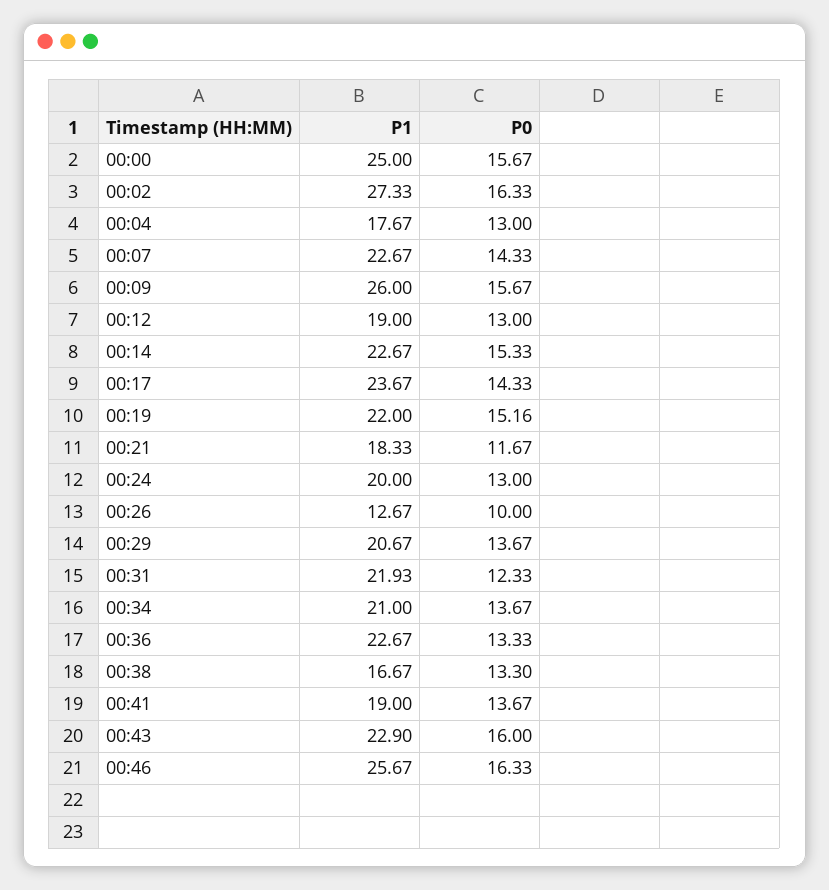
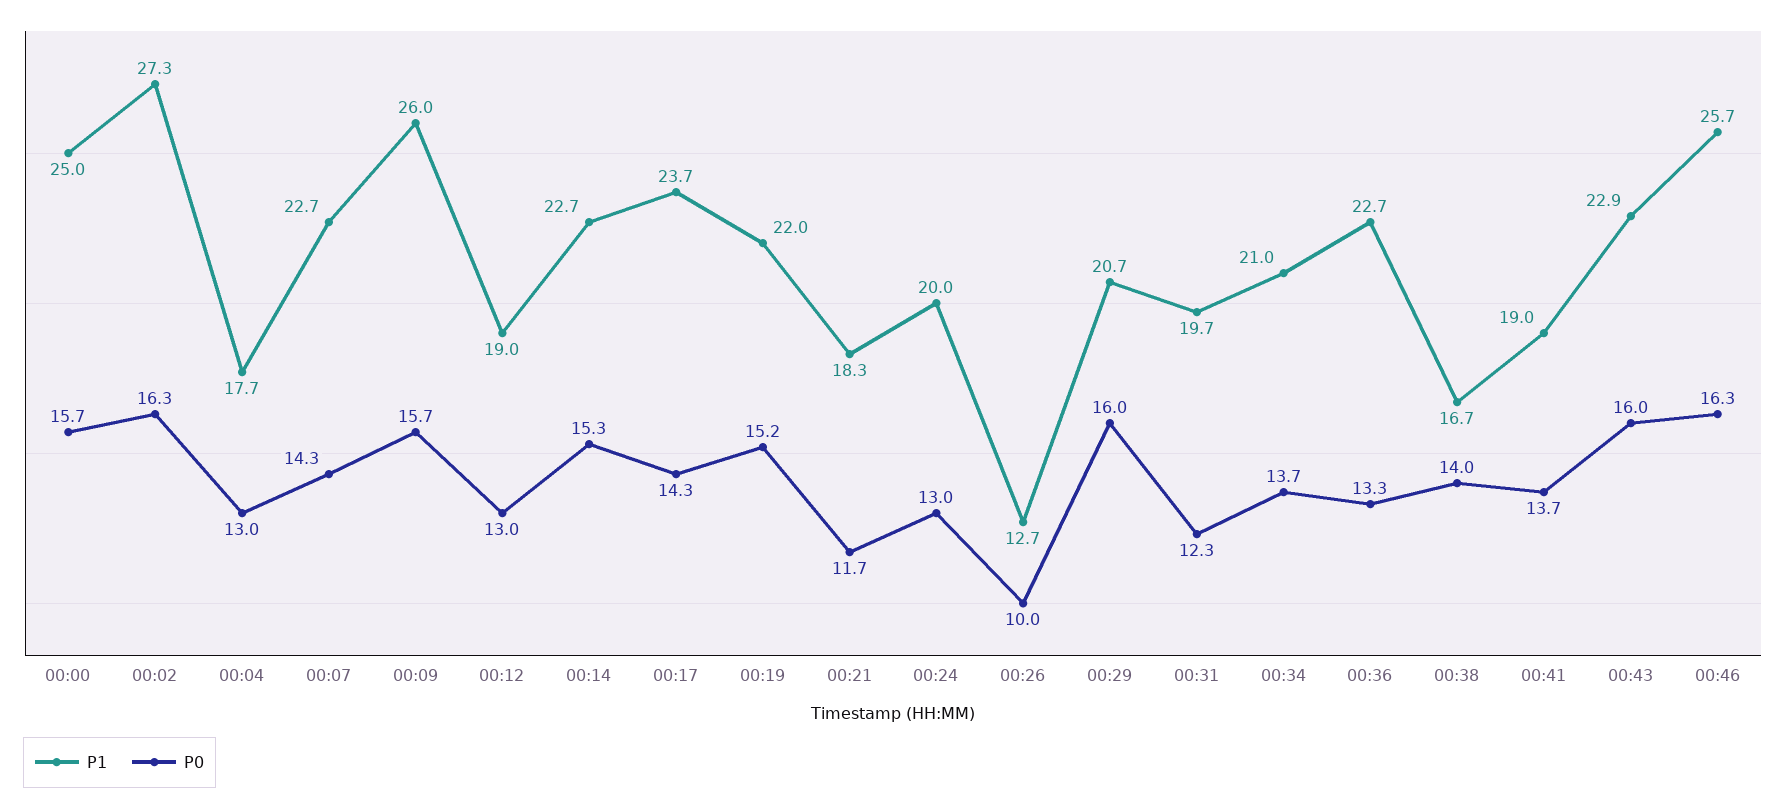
P0, 00:29: 13.67 -> 16
P1, 00:31: 21.93 -> 19.7
P0, 00:38: 13.3 -> 14

